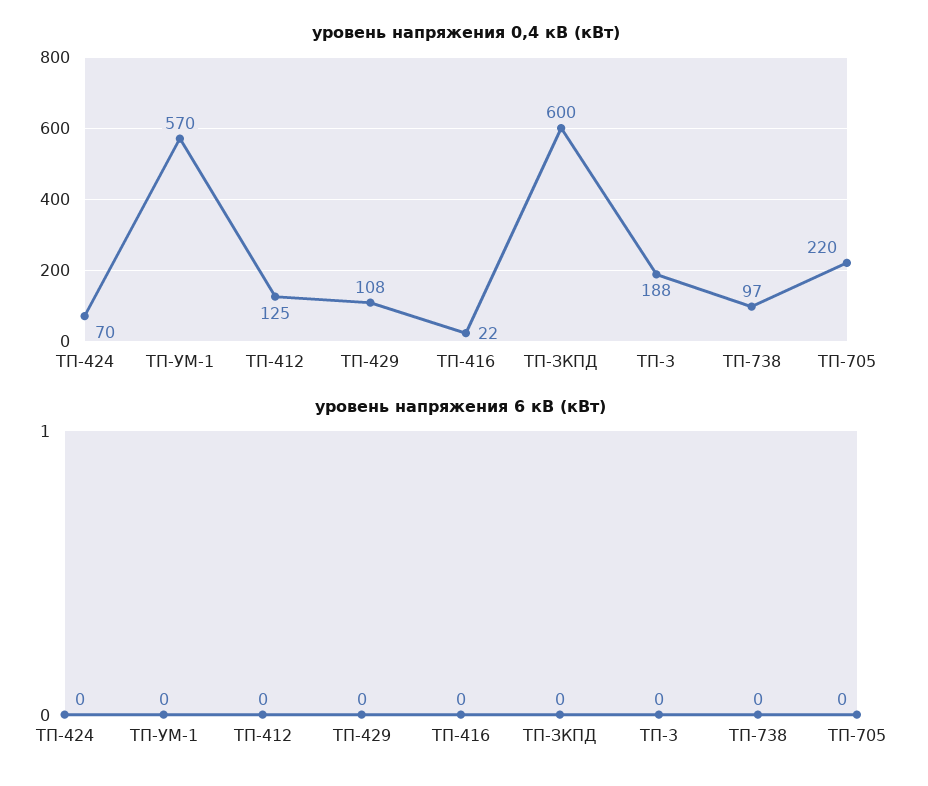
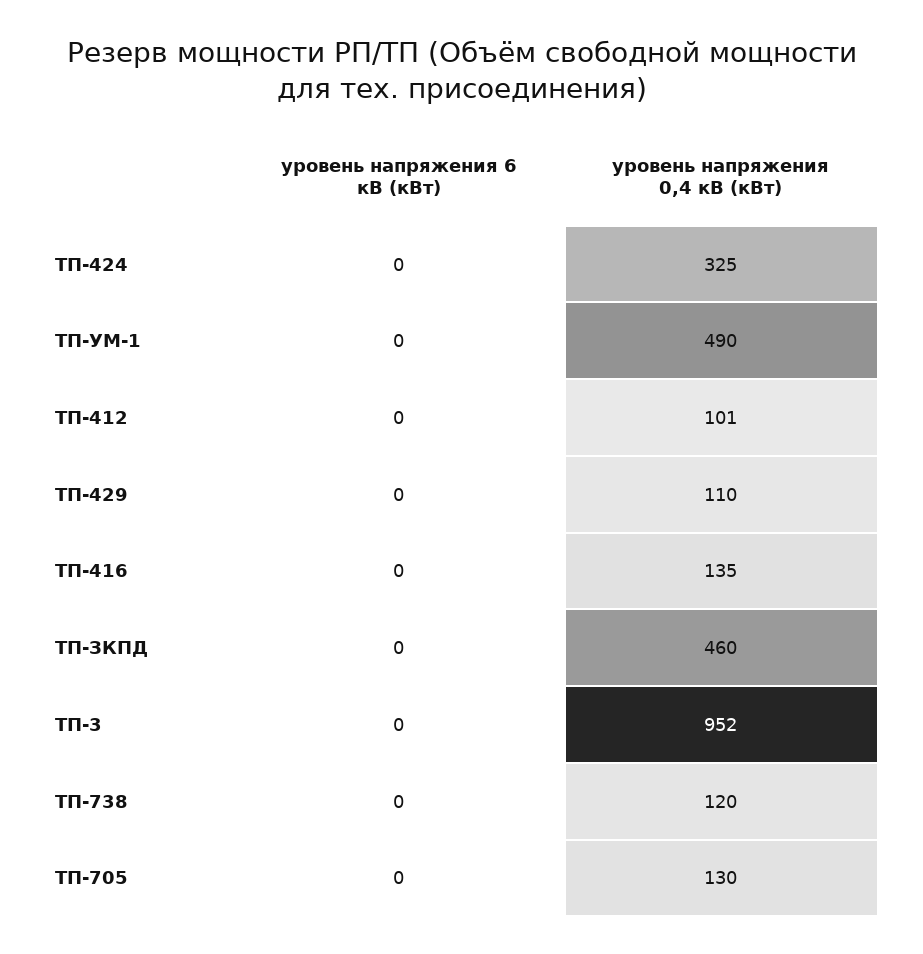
уровень напряжения 0,4 кВ (кВт), ТП-424: 70 -> 325
уровень напряжения 0,4 кВ (кВт), ТП-УМ-1: 570 -> 490
уровень напряжения 0,4 кВ (кВт), ТП-412: 125 -> 101
уровень напряжения 0,4 кВ (кВт), ТП-429: 108 -> 110
уровень напряжения 0,4 кВ (кВт), ТП-416: 22 -> 135
уровень напряжения 0,4 кВ (кВт), ТП-ЗКПД: 600 -> 460
уровень напряжения 0,4 кВ (кВт), ТП-3: 188 -> 952
уровень напряжения 0,4 кВ (кВт), ТП-738: 97 -> 120
уровень напряжения 0,4 кВ (кВт), ТП-705: 220 -> 130

